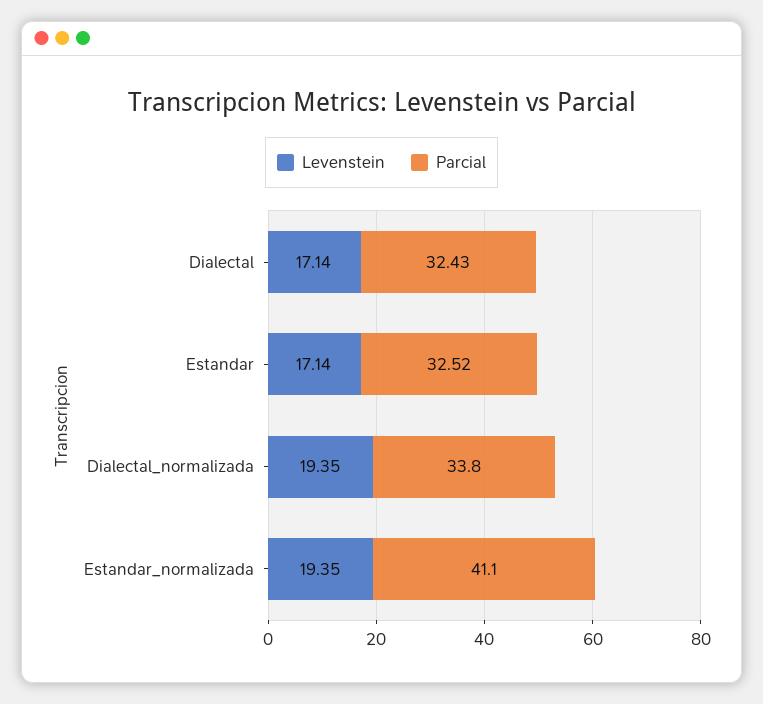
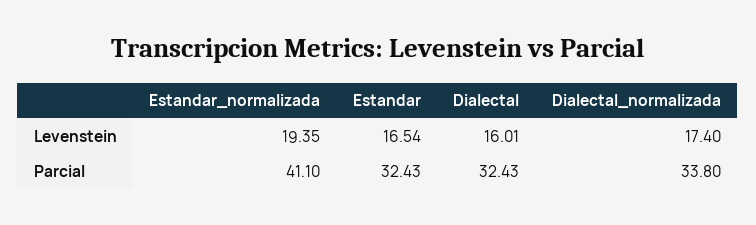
Levenstein, Dialectal: 17.14 -> 16.01
Levenstein, Estandar: 17.14 -> 16.54
Parcial, Estandar: 32.52 -> 32.43
Levenstein, Dialectal_normalizada: 19.35 -> 17.4

